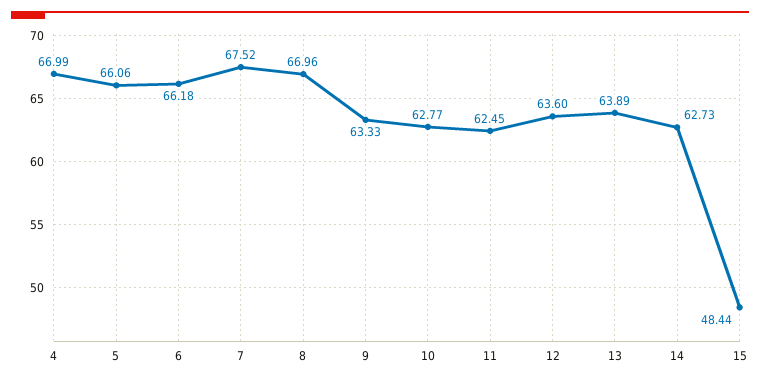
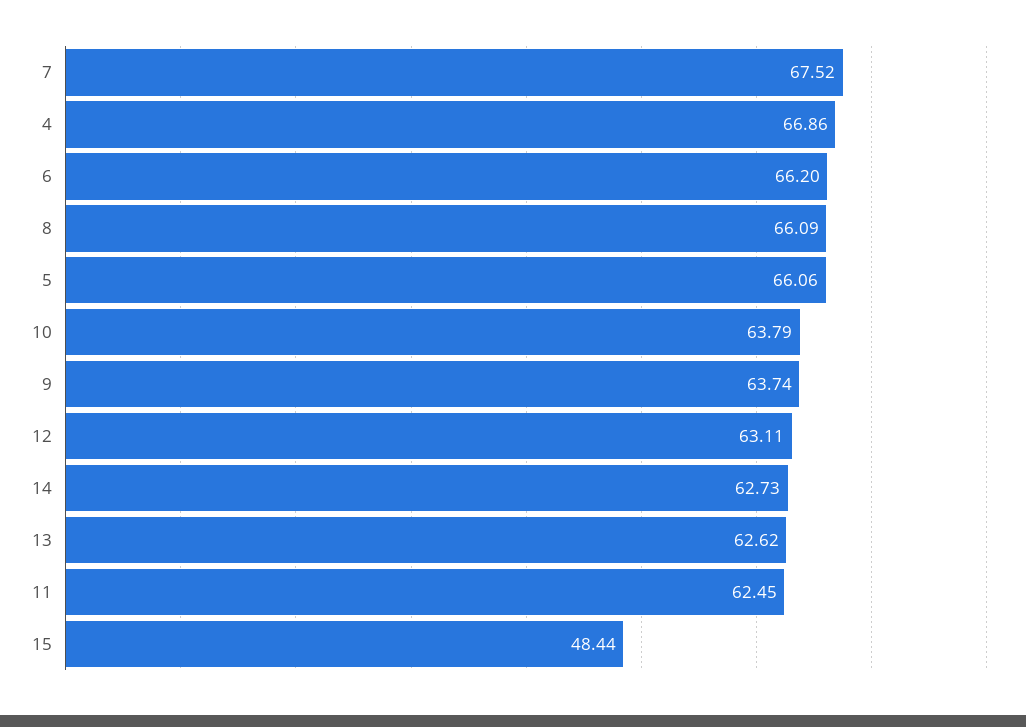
4: 66.99 -> 66.86
6: 66.18 -> 66.2
8: 66.96 -> 66.09
9: 63.33 -> 63.74
10: 62.77 -> 63.79
12: 63.6 -> 63.11
13: 63.89 -> 62.62

